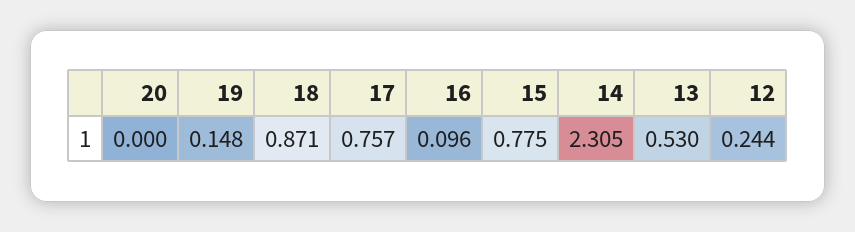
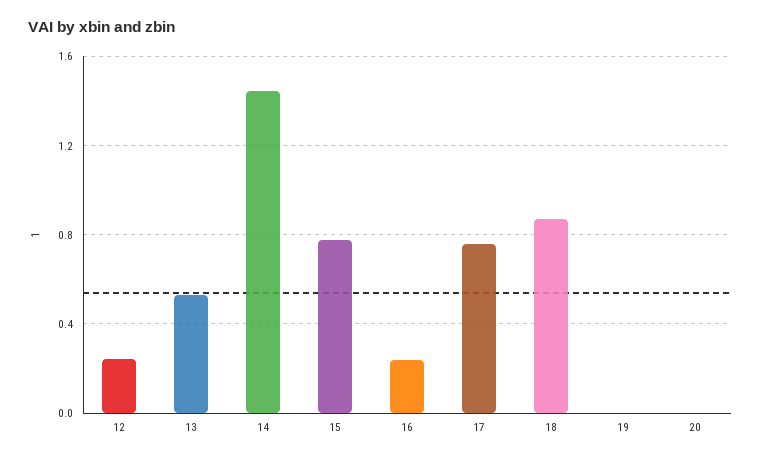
19: 0.148 -> 0
16: 0.096 -> 0.25
14: 2.305 -> 1.45

